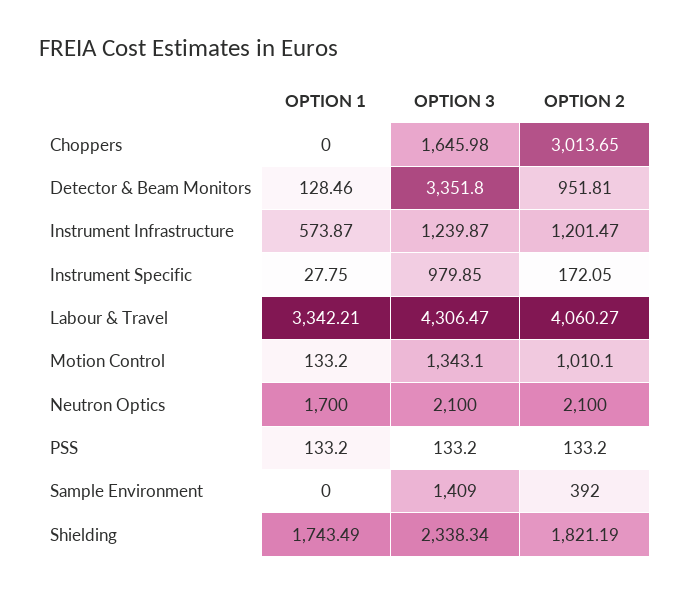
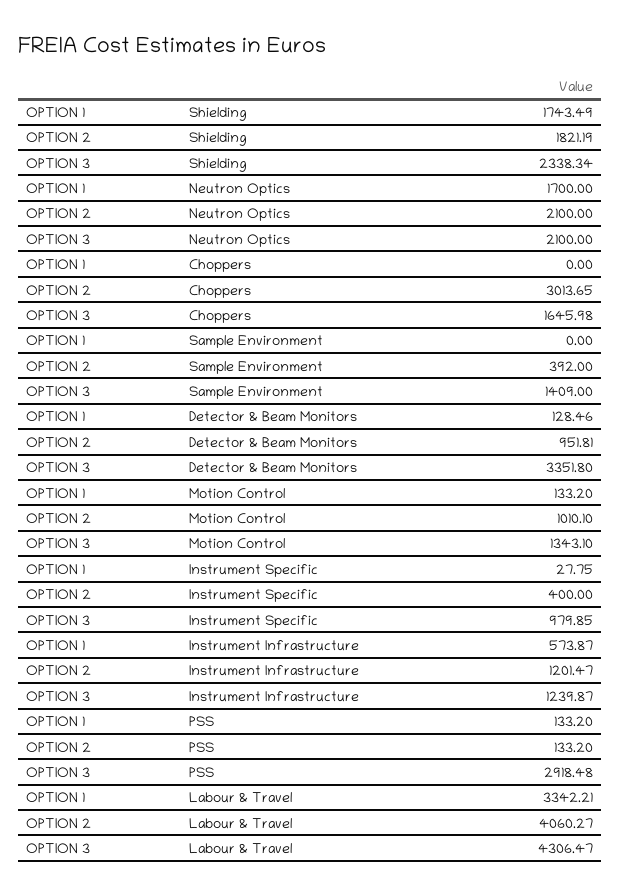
OPTION 2, Instrument Specific: 172.05 -> 400
OPTION 3, PSS: 133.2 -> 2918.48

